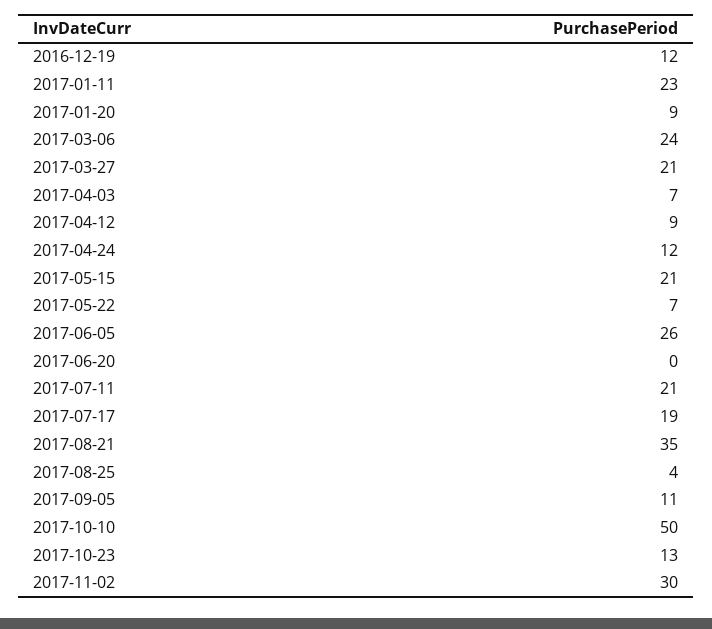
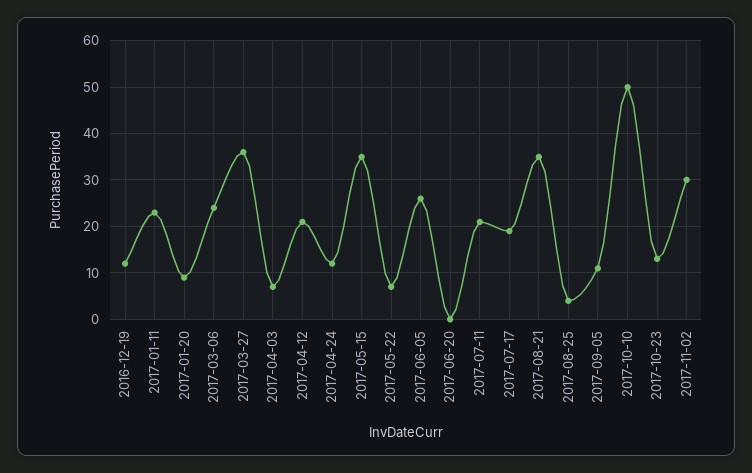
2017-03-27: 21 -> 35
2017-04-12: 9 -> 20
2017-05-15: 21 -> 35

